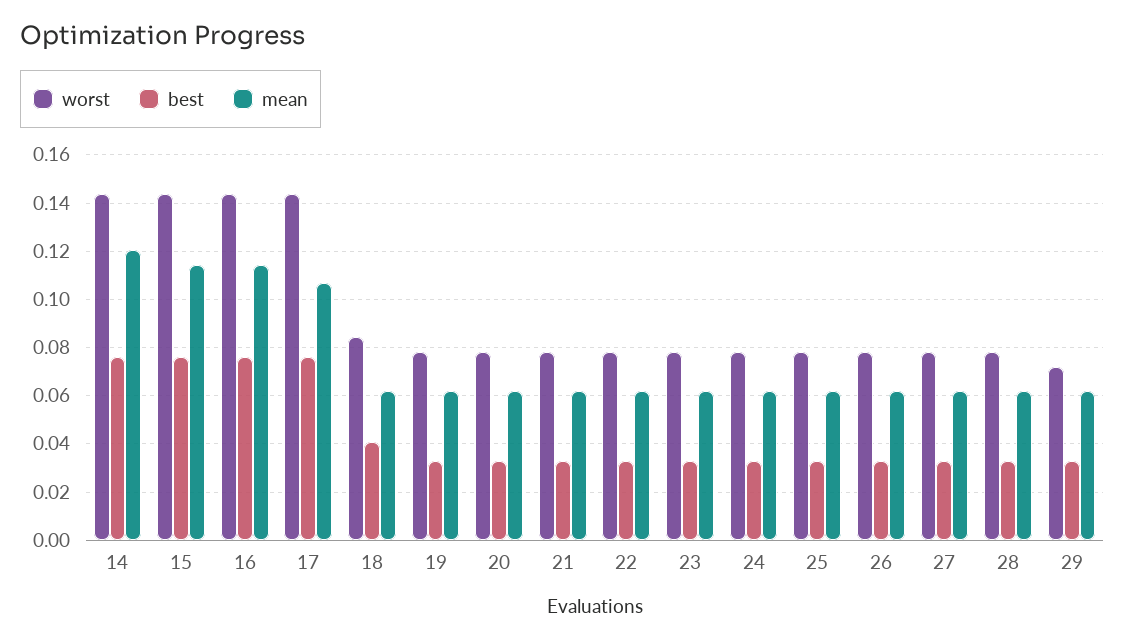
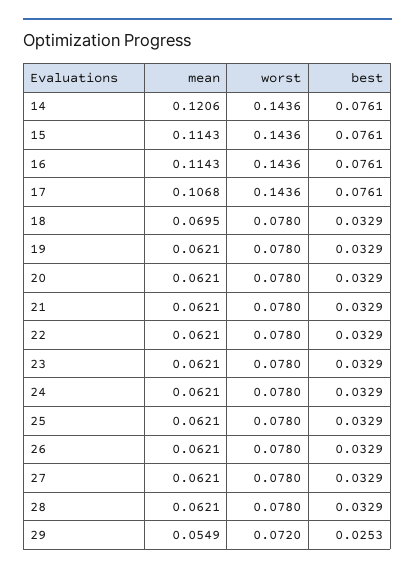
worst, 18: 0.085 -> 0.078
best, 18: 0.04 -> 0.0329
mean, 18: 0.0625 -> 0.0695
best, 29: 0.0325 -> 0.0253
mean, 29: 0.0625 -> 0.0549

